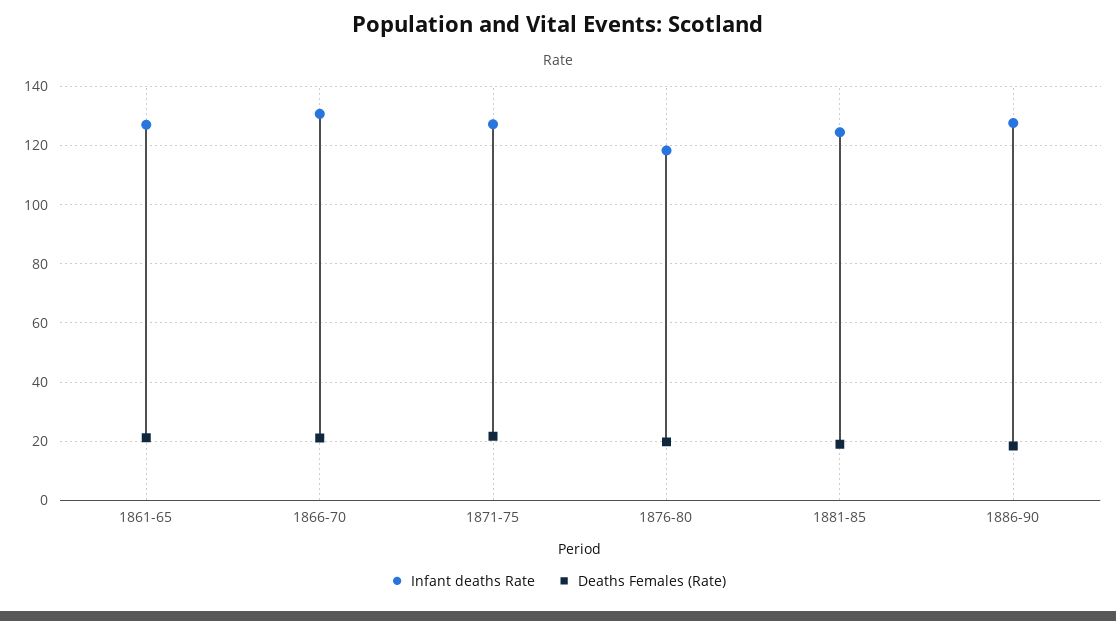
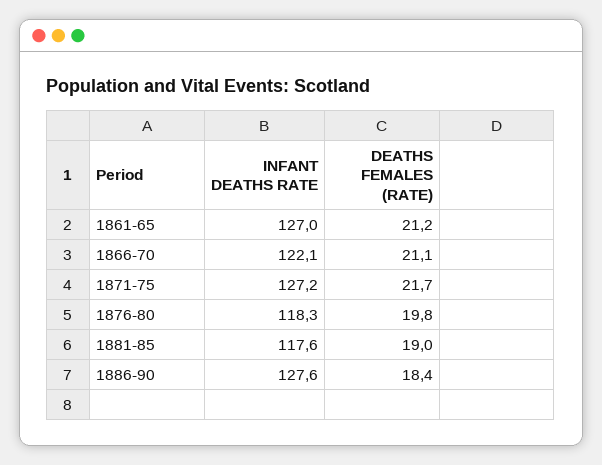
Infant deaths Rate, 1866-70: 130 -> 122.1
Infant deaths Rate, 1881-85: 125 -> 117.6

